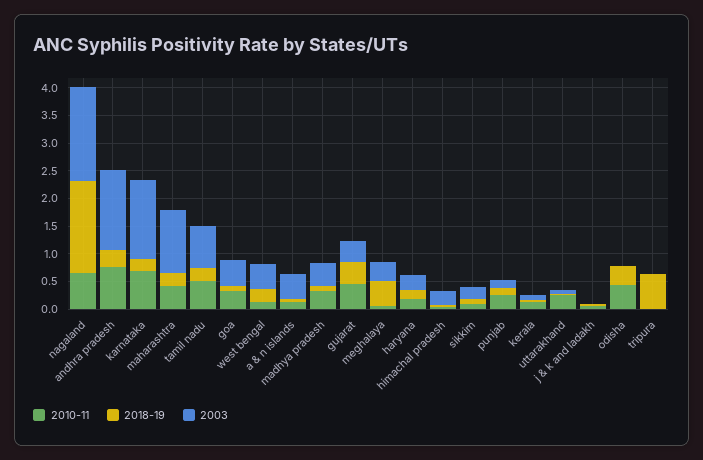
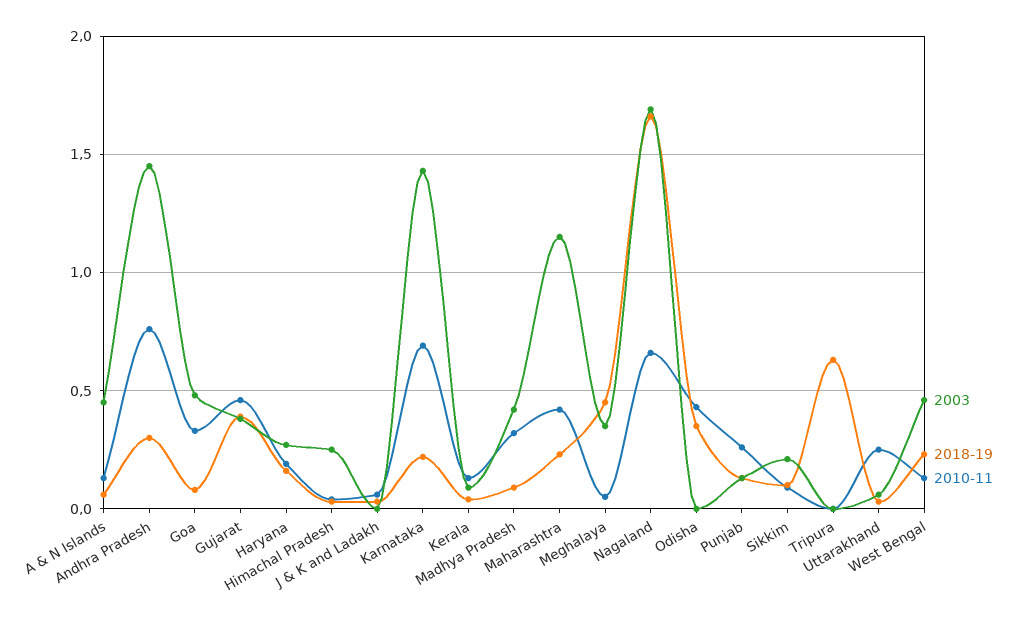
2010-11, tamil nadu: 0.5 -> none
2018-19, tamil nadu: 0.25 -> none
2003, tamil nadu: 0.75 -> none

